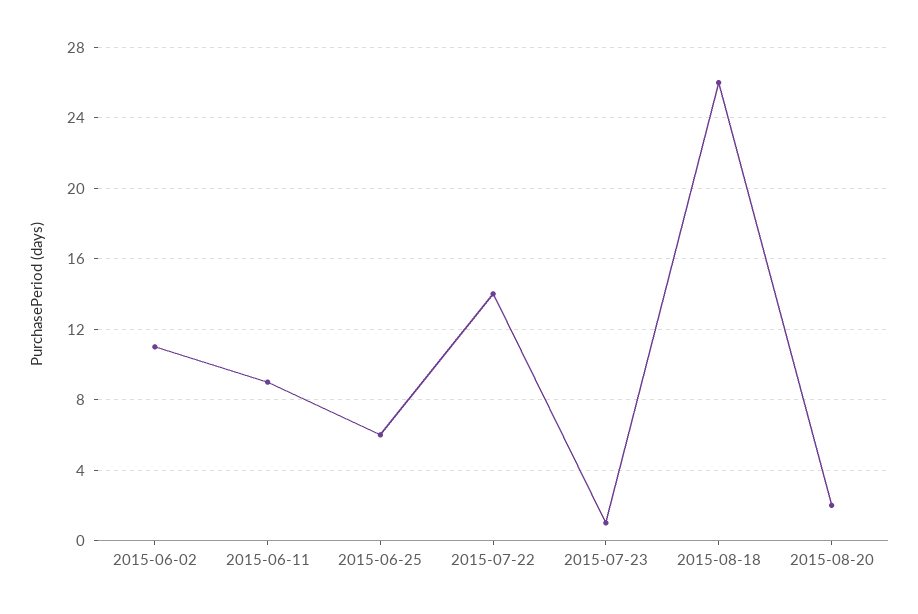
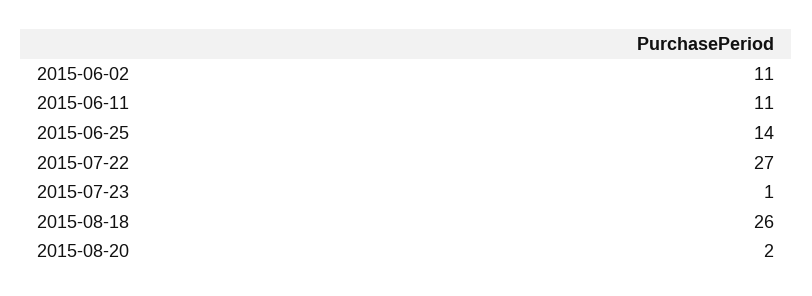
2015-06-11: 9 -> 11
2015-06-25: 6 -> 14
2015-07-22: 14 -> 27

